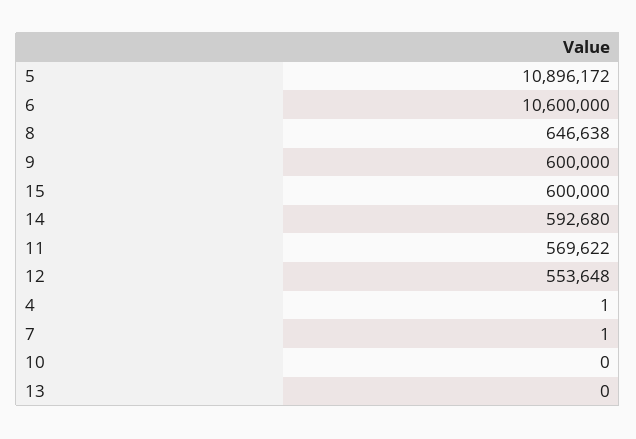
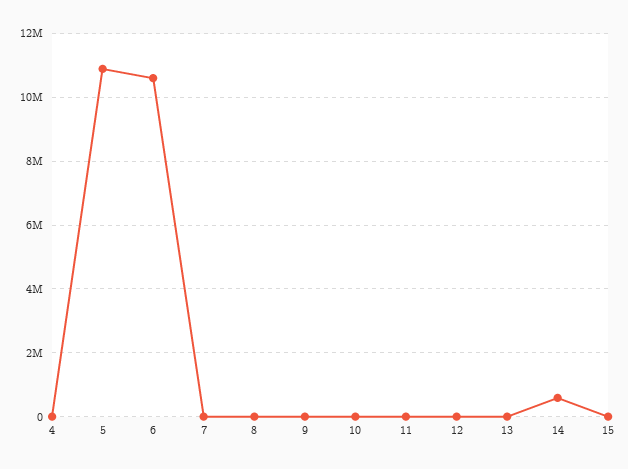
8: 646638 -> 0
9: 600000 -> 0
15: 600000 -> 0
11: 569622 -> 0
12: 553648 -> 0

